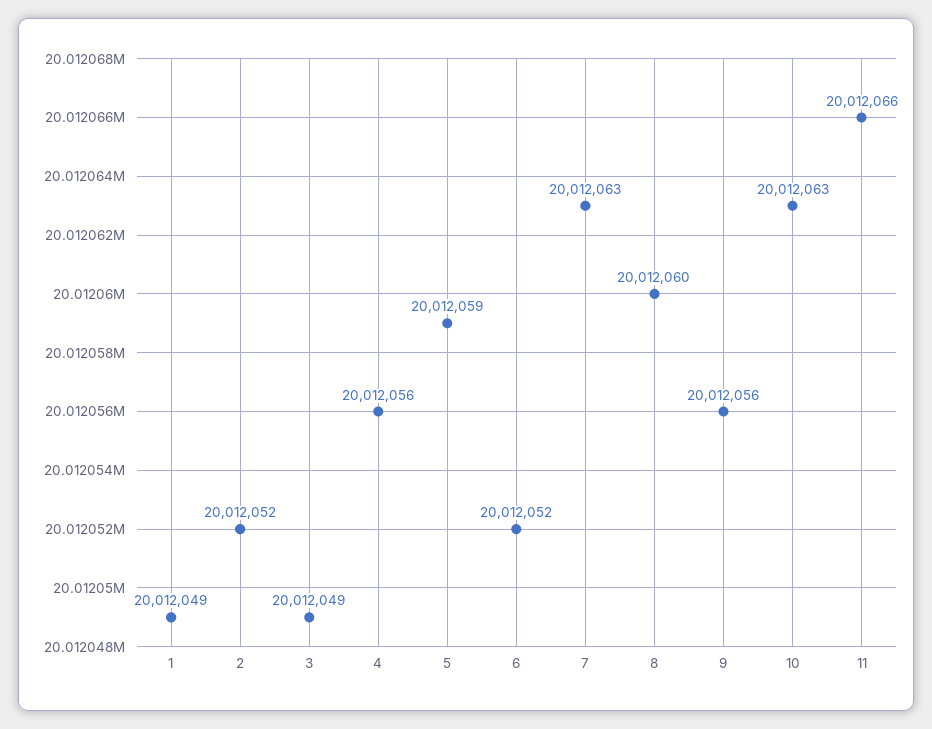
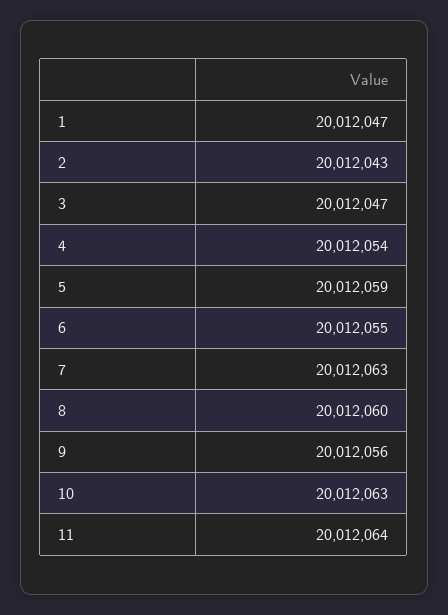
1: 20012049 -> 20012047
2: 20012052 -> 20012043
3: 20012049 -> 20012047
4: 20012056 -> 20012054
6: 20012052 -> 20012055
11: 20012066 -> 20012064

